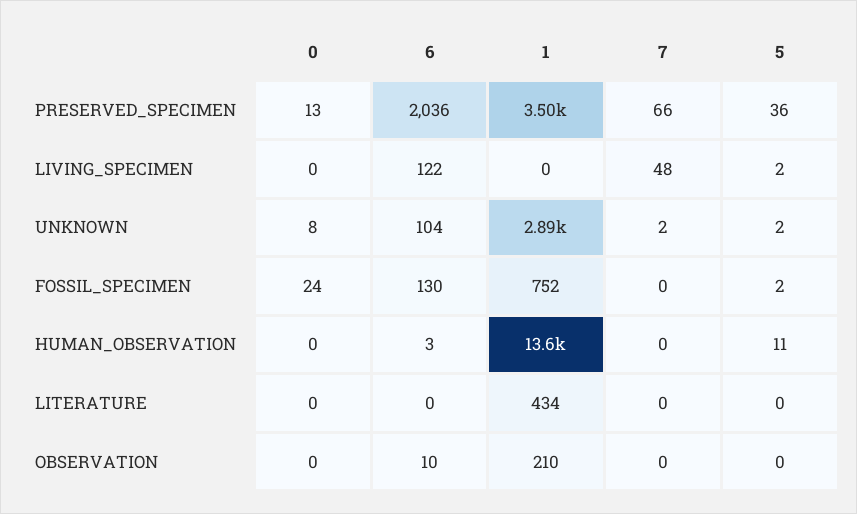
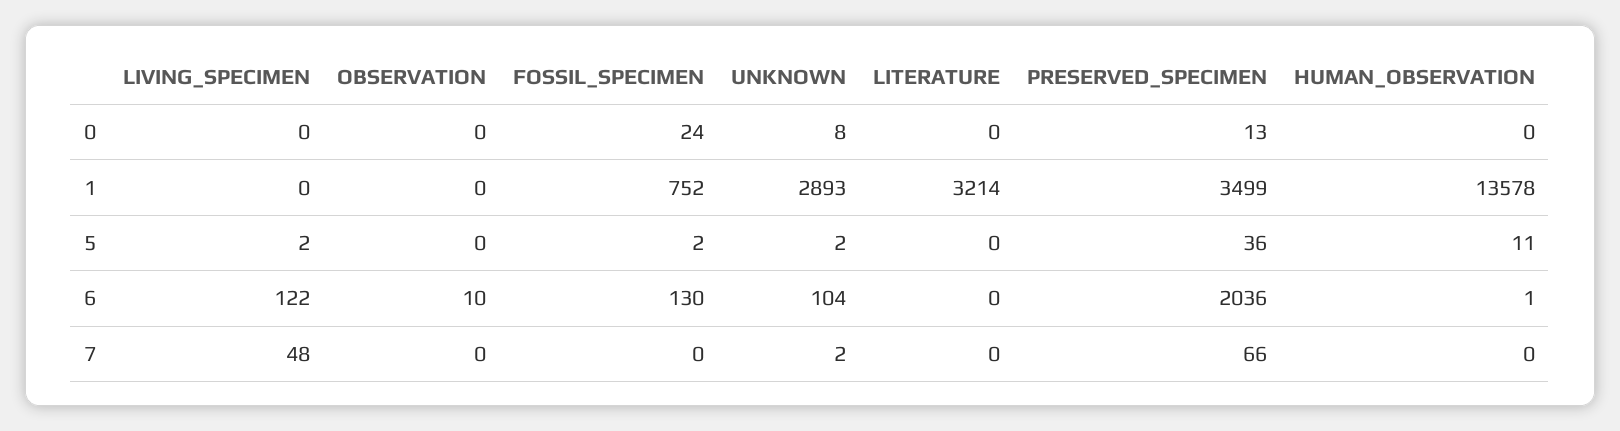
6, HUMAN_OBSERVATION: 3 -> 1
1, LITERATURE: 434 -> 3214
1, OBSERVATION: 210 -> 0

